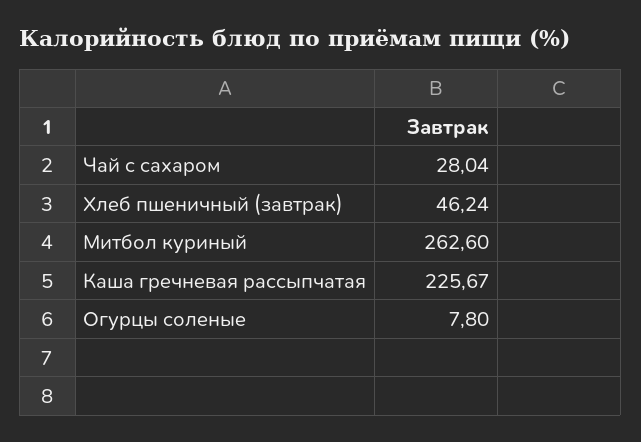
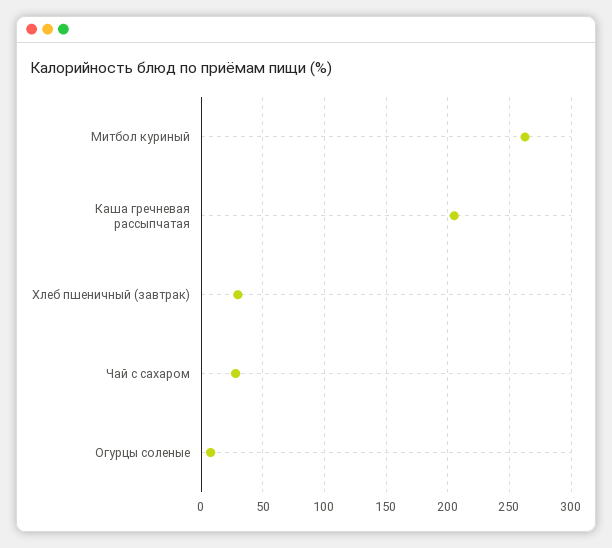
Хлеб пшеничный (завтрак): 46.24 -> 30
Каша гречневая рассыпчатая: 225.67 -> 205

